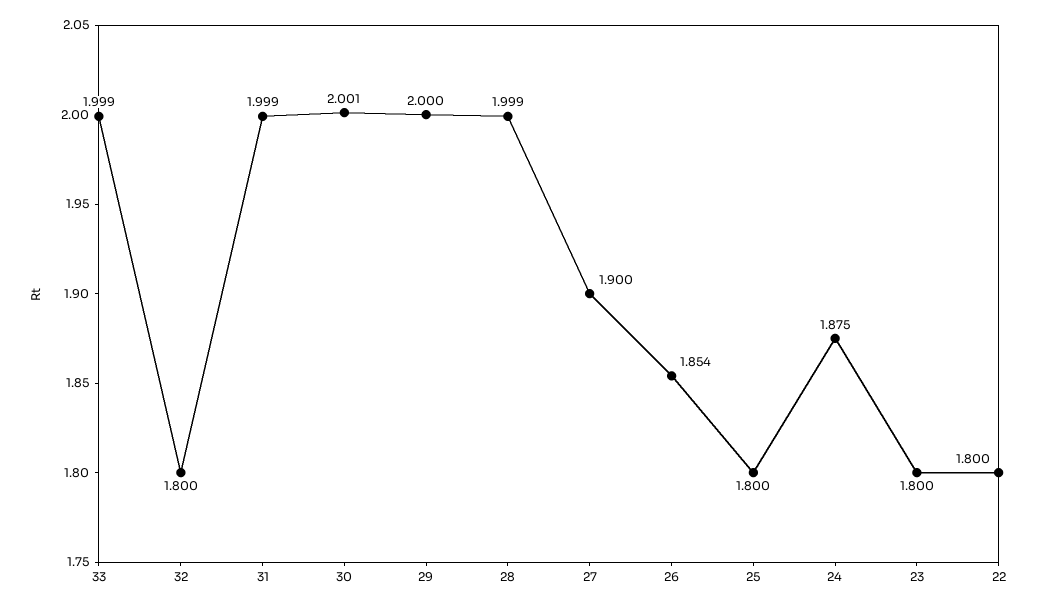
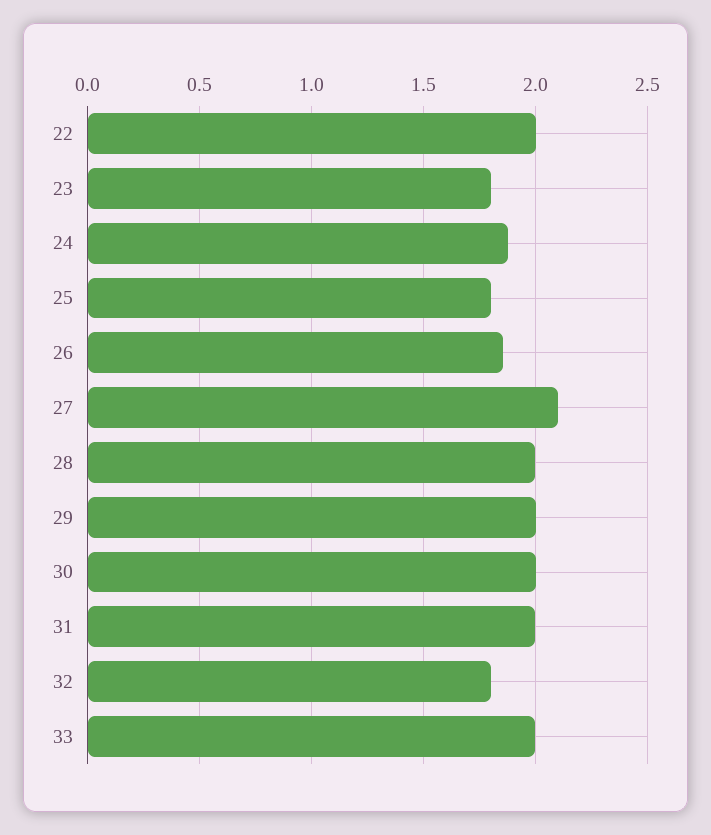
27: 1.9 -> 2.1
22: 1.8 -> 2

